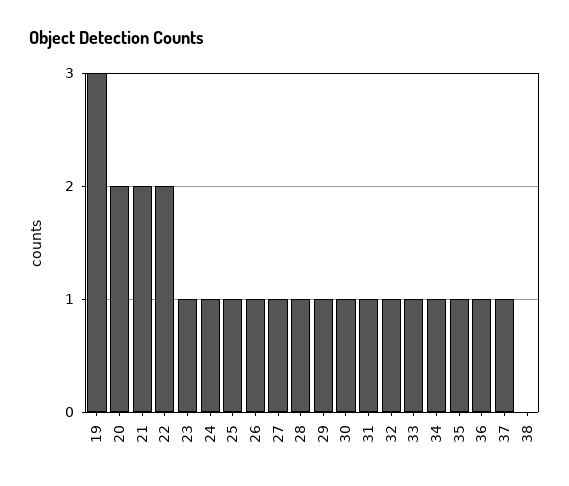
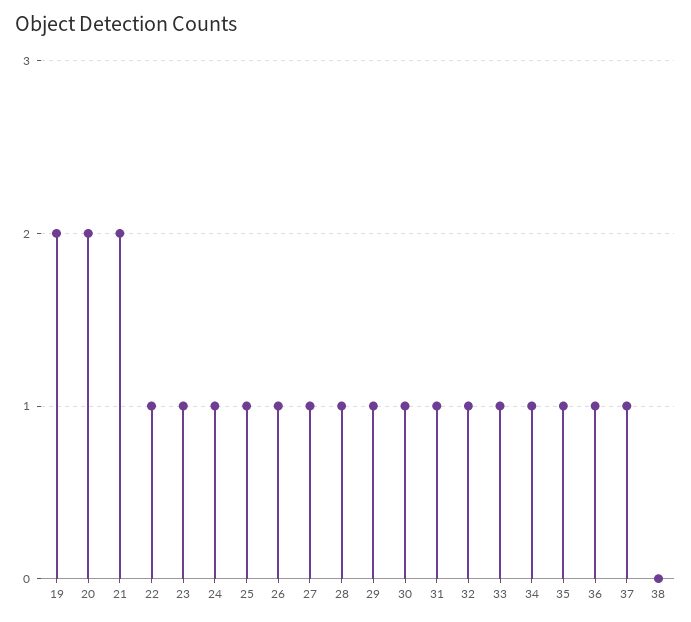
19: 3 -> 2
22: 2 -> 1

